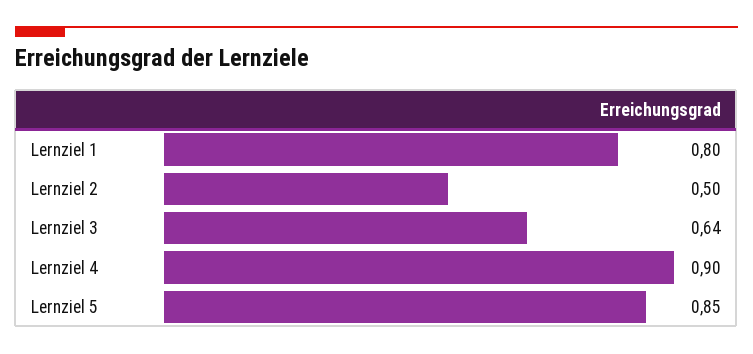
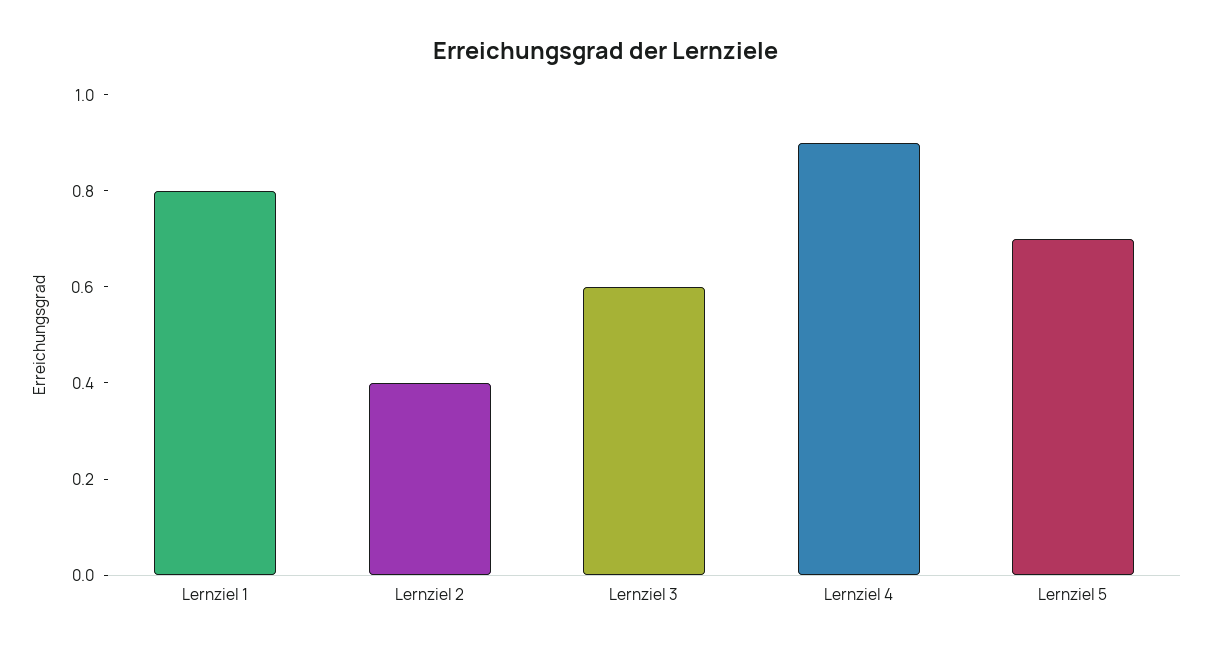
Lernziel 2: 0.5 -> 0.4
Lernziel 3: 0.64 -> 0.6
Lernziel 5: 0.85 -> 0.7

